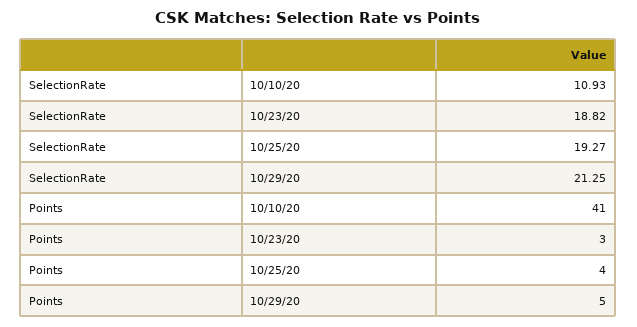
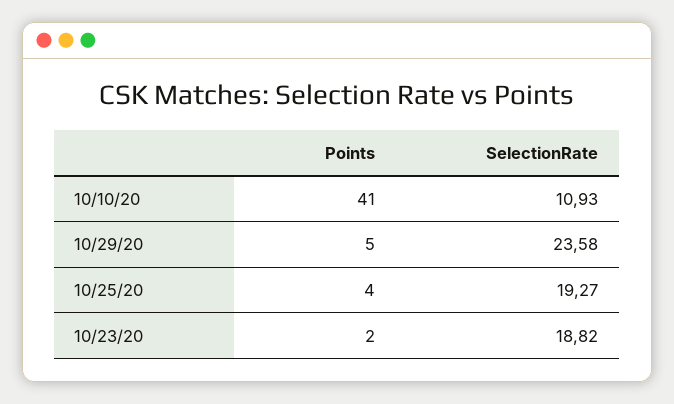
SelectionRate, 10/29/20: 21.25 -> 23.58
Points, 10/23/20: 3 -> 2

